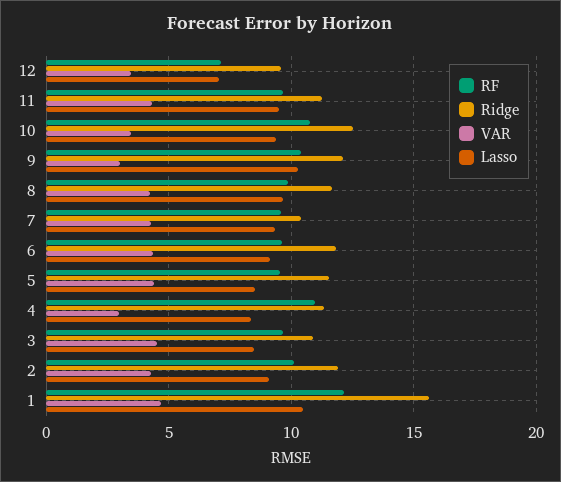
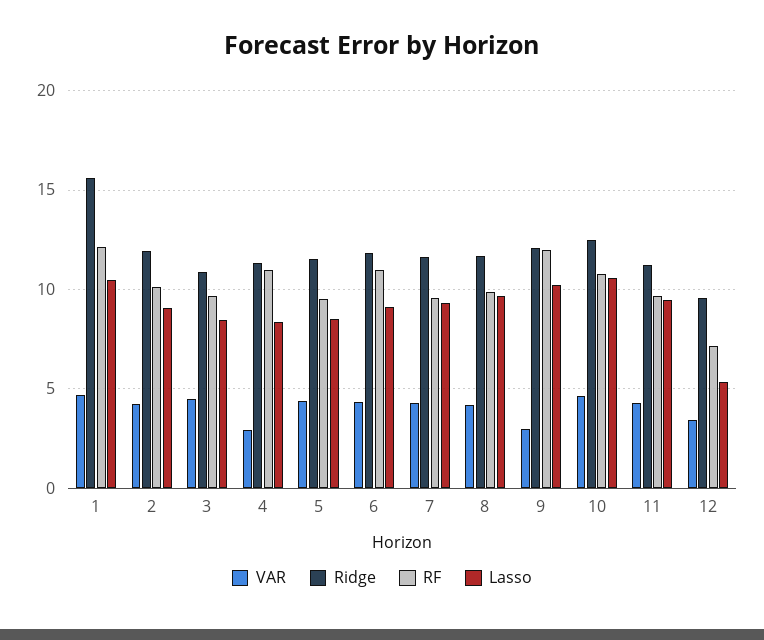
Lasso, 12: 7 -> 5.5
VAR, 10: 3.5 -> 4.5
Lasso, 10: 9.5 -> 10.5
RF, 9: 10.5 -> 12
Ridge, 7: 10.5 -> 11.5
RF, 6: 9.5 -> 11

